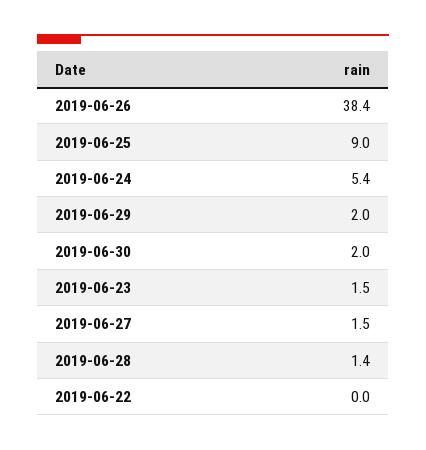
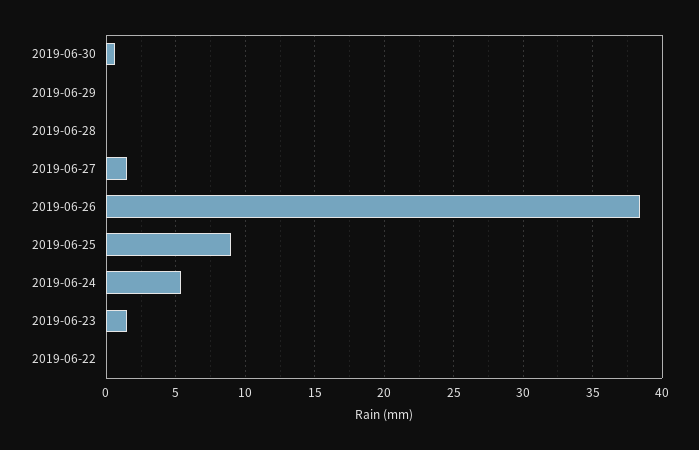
2019-06-29: 2 -> 0
2019-06-30: 2 -> 0.5
2019-06-28: 1.4 -> 0

